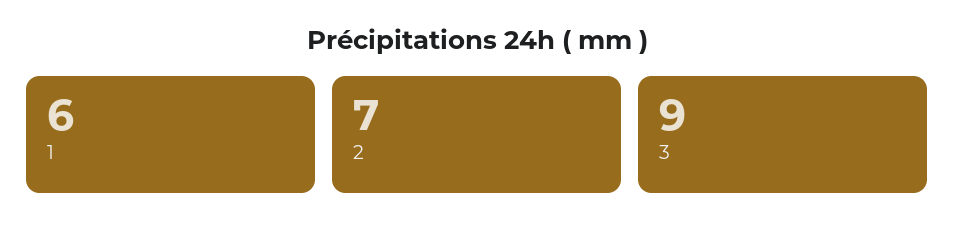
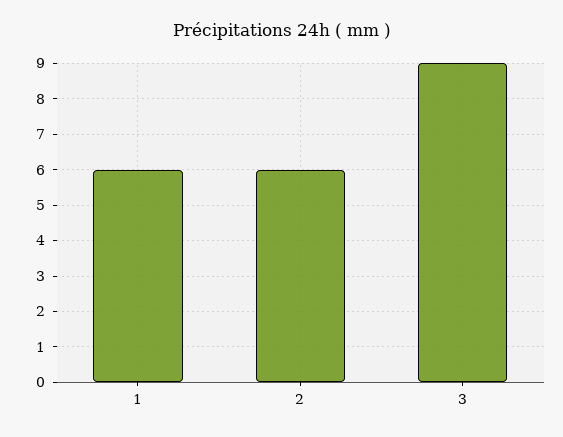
2: 7 -> 6

